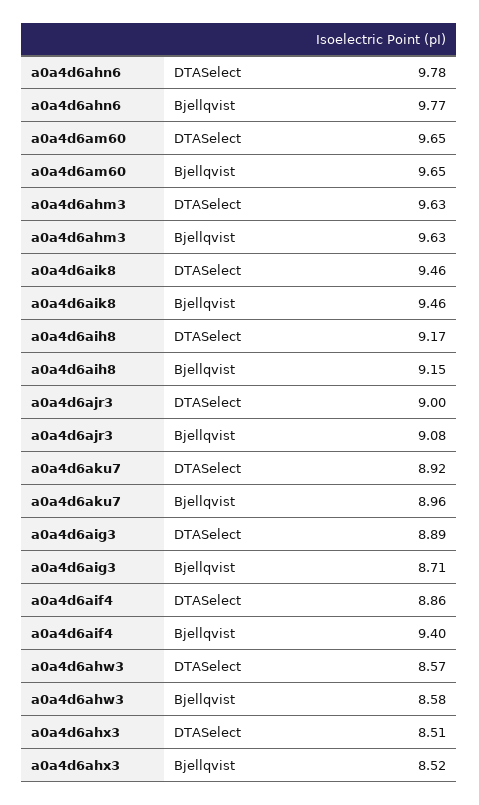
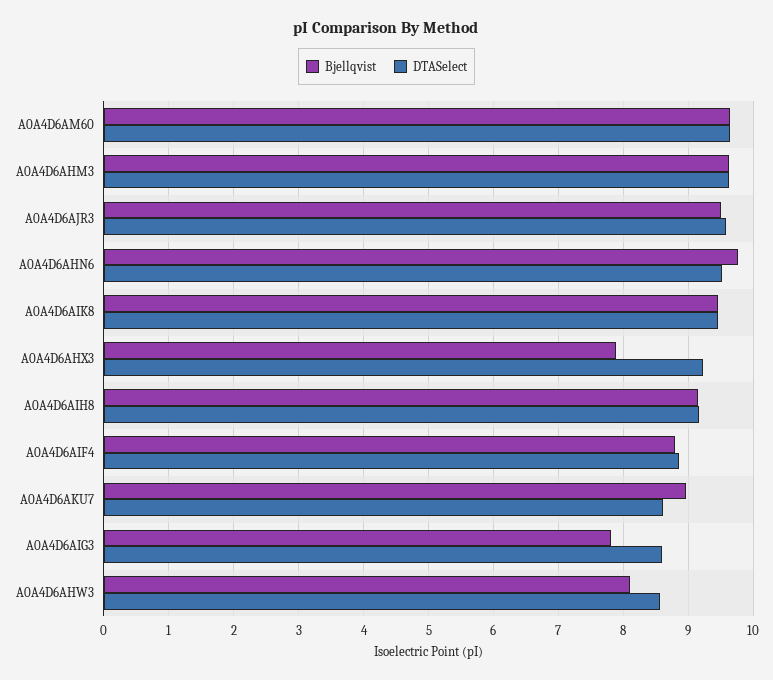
DTASelect, a0a4d6ahn6: 9.78 -> 9.5
DTASelect, a0a4d6ajr3: 9 -> 9.6
Bjellqvist, a0a4d6ajr3: 9.08 -> 9.5
DTASelect, a0a4d6aku7: 8.92 -> 8.6
DTASelect, a0a4d6aig3: 8.89 -> 8.6
Bjellqvist, a0a4d6aig3: 8.71 -> 7.8
Bjellqvist, a0a4d6aif4: 9.4 -> 8.8
Bjellqvist, a0a4d6ahw3: 8.58 -> 8.1
DTASelect, a0a4d6ahx3: 8.51 -> 9.2
Bjellqvist, a0a4d6ahx3: 8.52 -> 7.9

